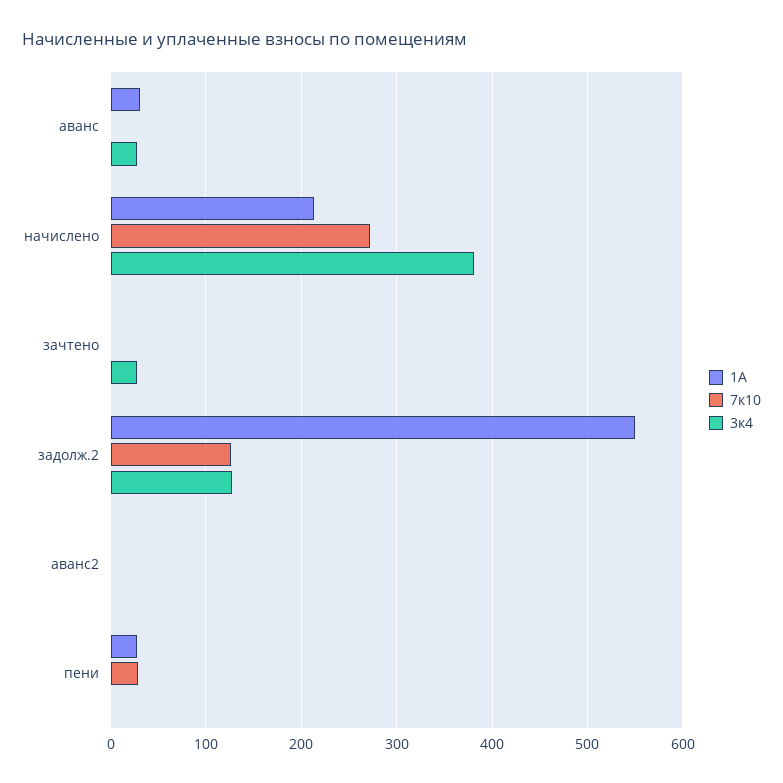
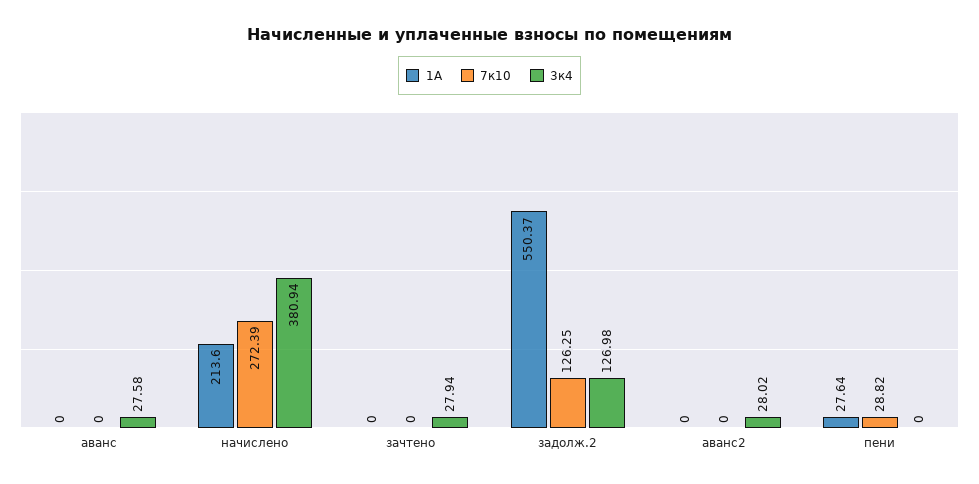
1А, аванс: 30 -> 0
3к4, аванс2: 0 -> 28.02

